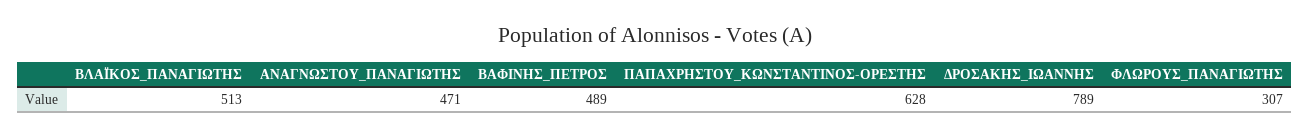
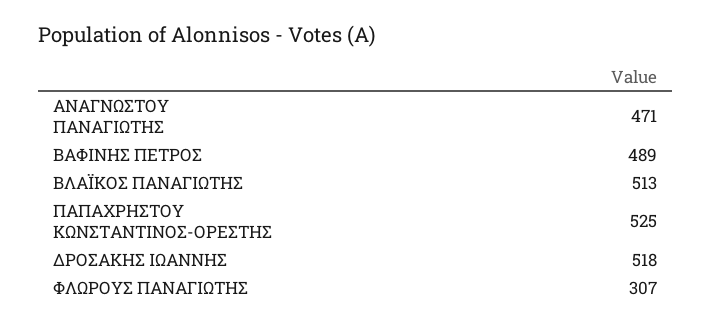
ΠΑΠΑΧΡΗΣΤΟΥ_ΚΩΝΣΤΑΝΤΙΝΟΣ-ΟΡΕΣΤΗΣ: 628 -> 525
ΔΡΟΣΑΚΗΣ_ΙΩΑΝΝΗΣ: 789 -> 518

